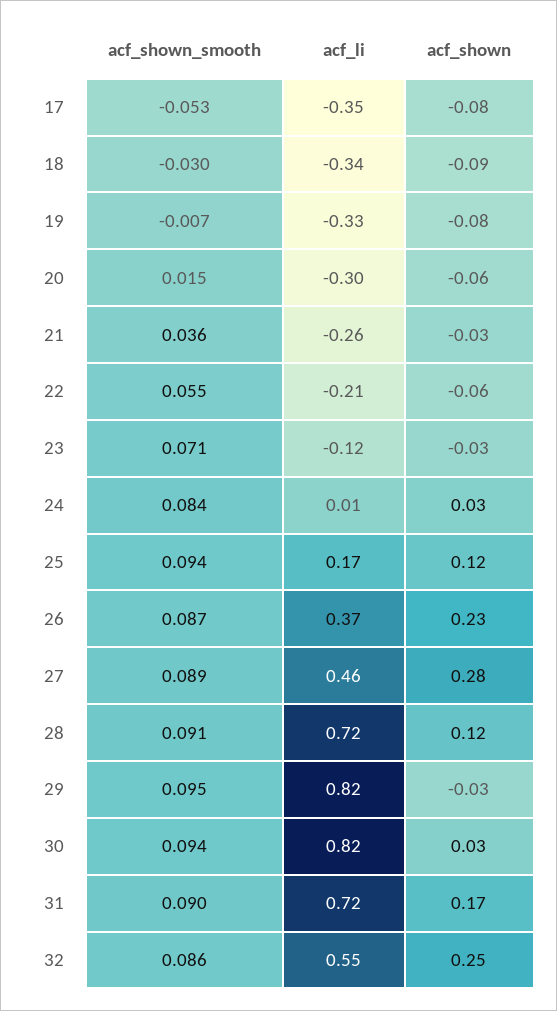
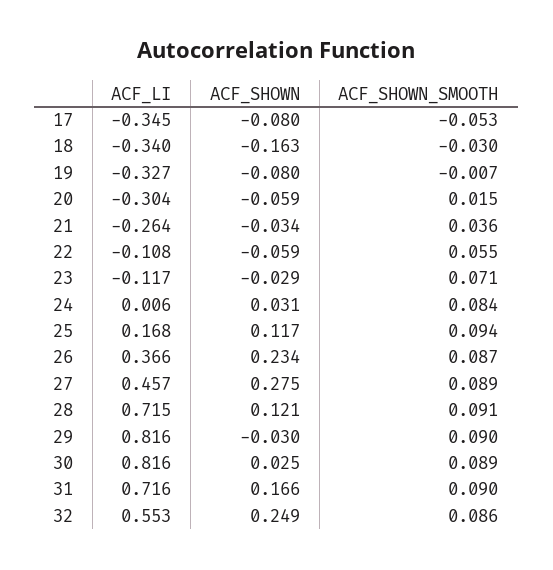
acf_shown, 18: -0.09 -> -0.163
acf_li, 22: -0.21 -> -0.108
acf_shown_smooth, 29: 0.095 -> 0.09
acf_shown_smooth, 30: 0.094 -> 0.089

